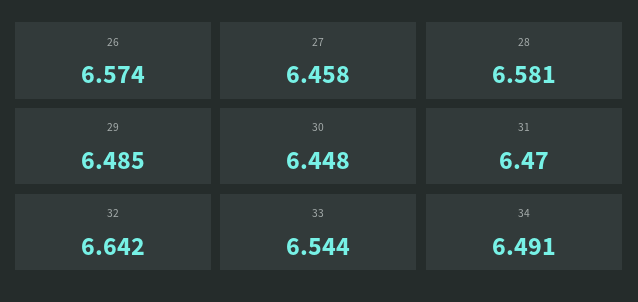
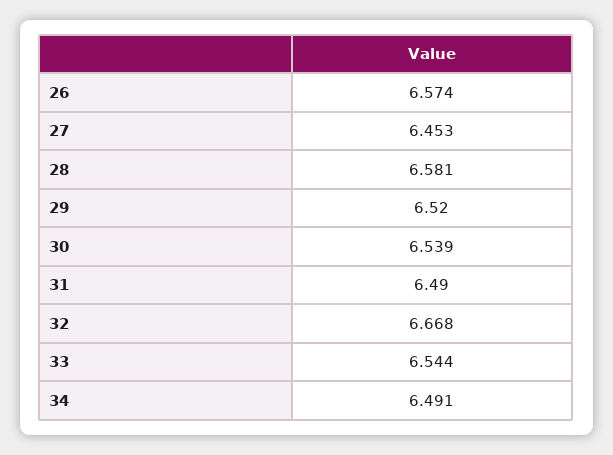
27: 6.458 -> 6.453
29: 6.485 -> 6.52
30: 6.448 -> 6.539
31: 6.47 -> 6.49
32: 6.642 -> 6.668

